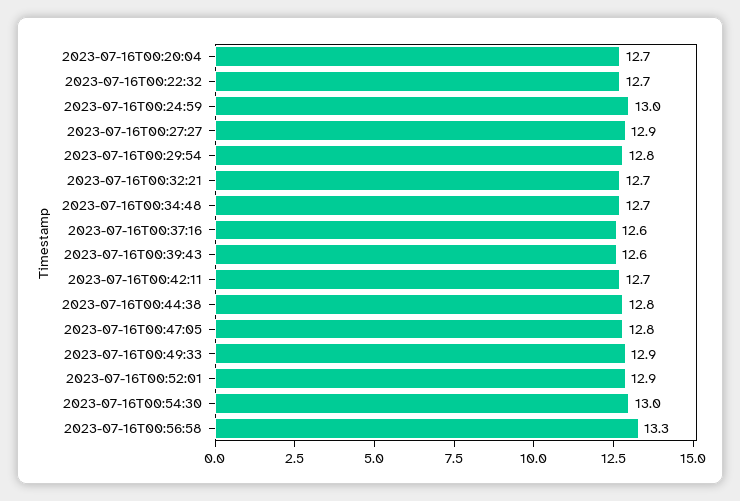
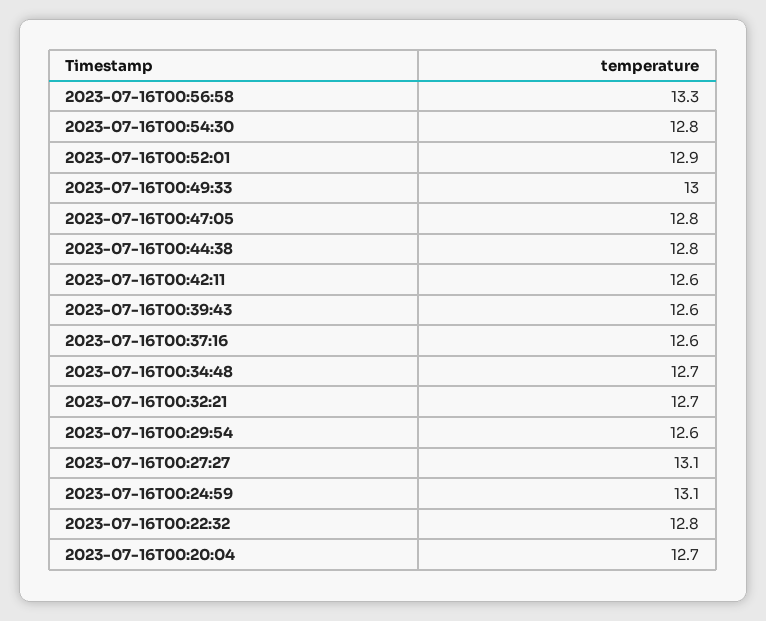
2023-07-16T00:22:32: 12.7 -> 12.8
2023-07-16T00:24:59: 13 -> 13.1
2023-07-16T00:27:27: 12.9 -> 13.1
2023-07-16T00:29:54: 12.8 -> 12.6
2023-07-16T00:42:11: 12.7 -> 12.6
2023-07-16T00:49:33: 12.9 -> 13
2023-07-16T00:54:30: 13 -> 12.8

